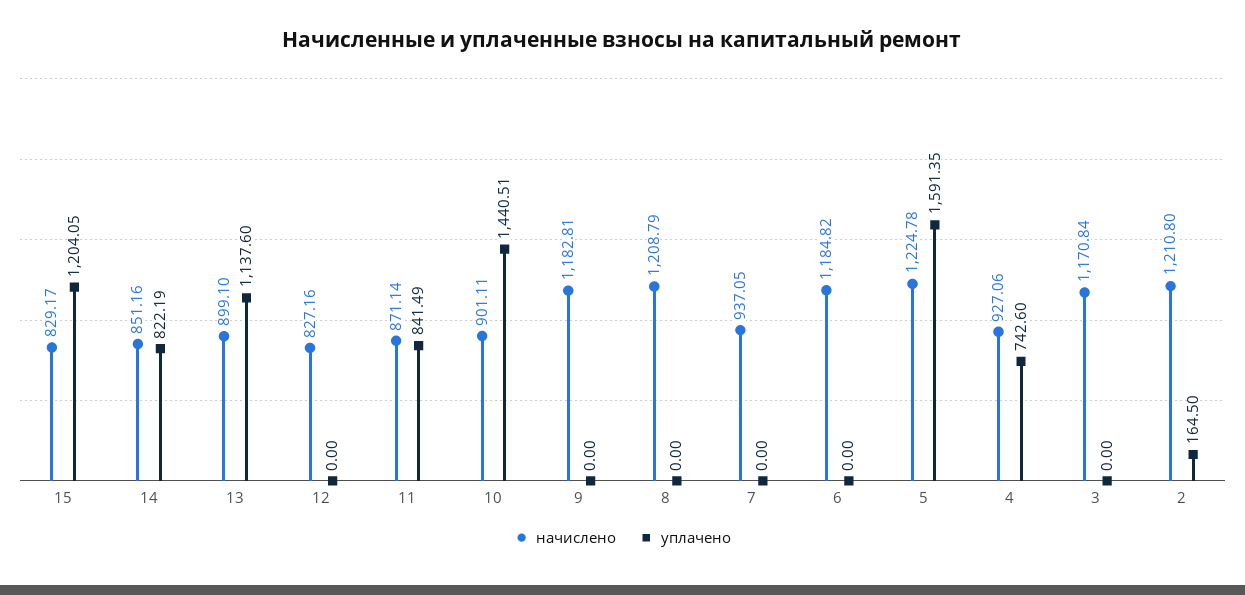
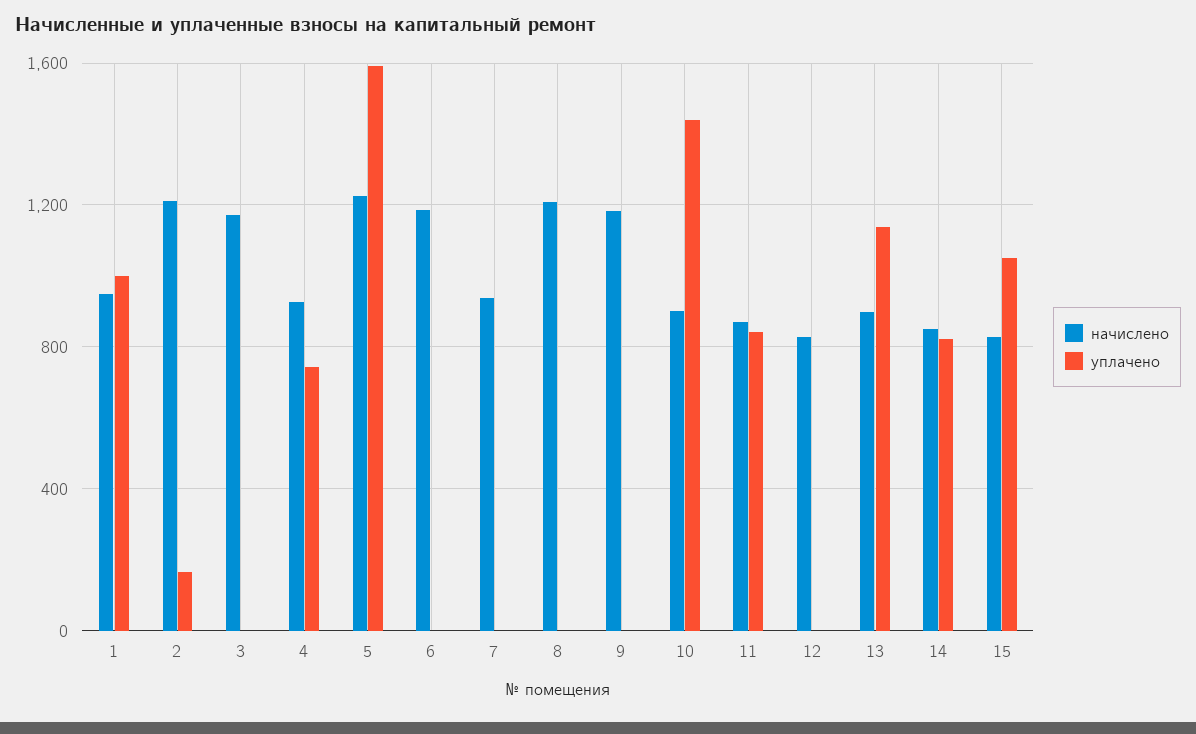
уплачено, 15: 1204.05 -> 1050
начислено, 1: none -> 950
уплачено, 1: none -> 1000

